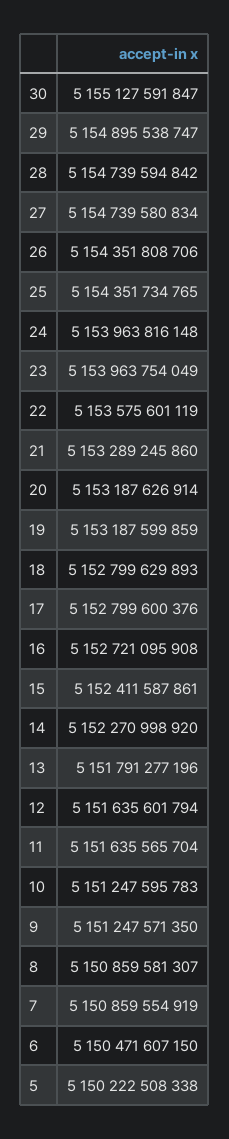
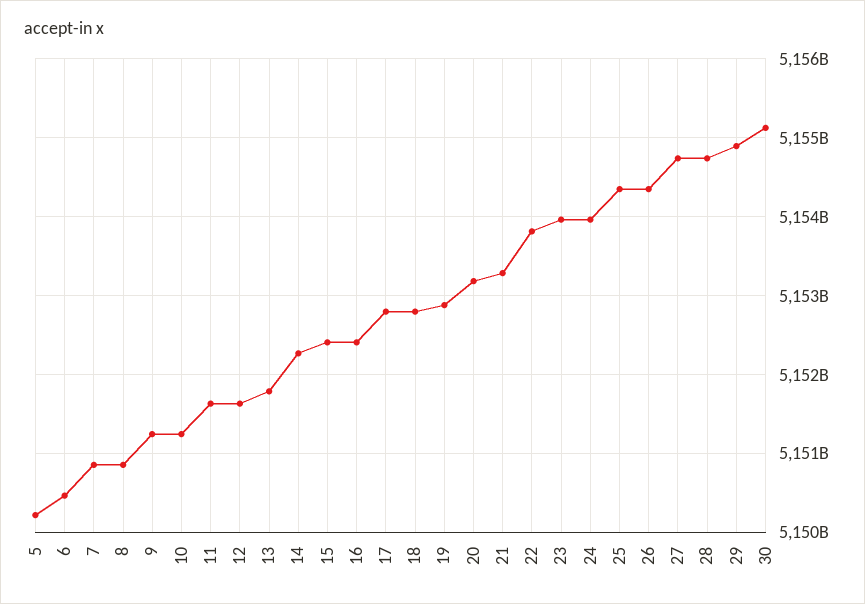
22: 5153575601119 -> 5153800000000
19: 5153187599859 -> 5152900000000
16: 5152721095908 -> 5152400000000

